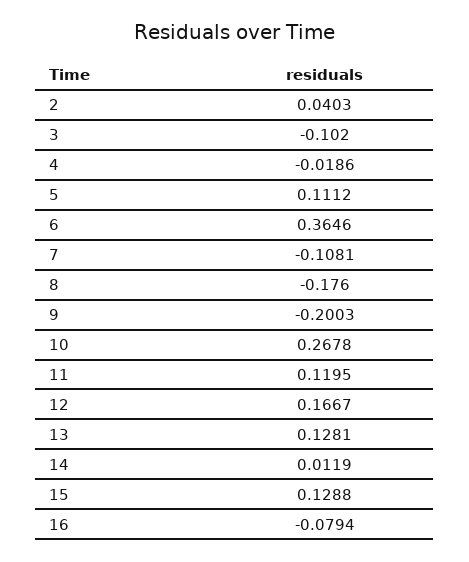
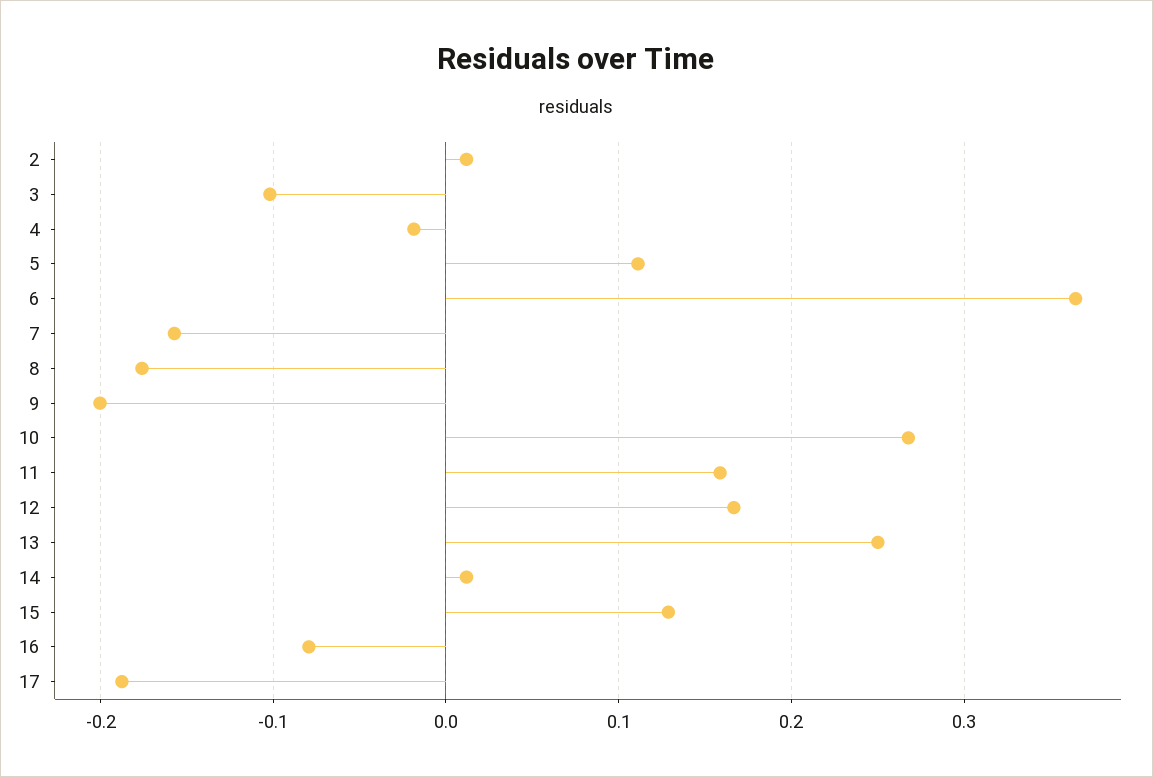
2: 0.0403 -> 0.01
7: -0.1081 -> -0.16
11: 0.1195 -> 0.16
13: 0.1281 -> 0.25
17: none -> -0.19

